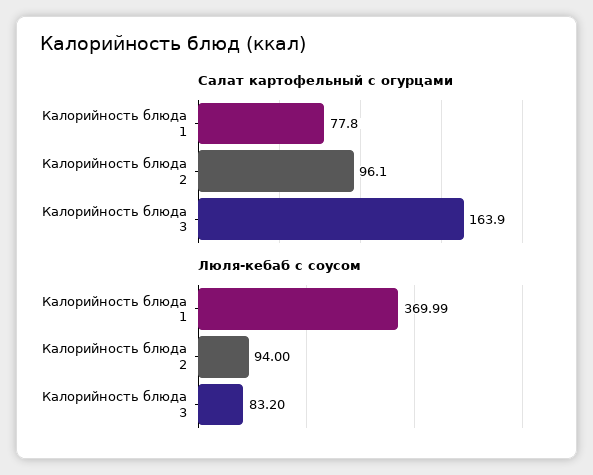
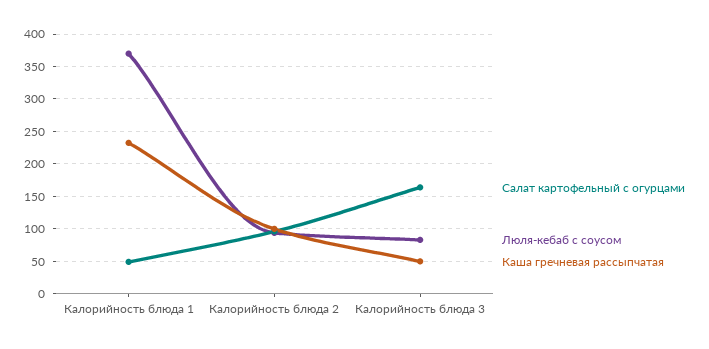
Салат картофельный с огурцами, Калорийность блюда 1: 77.8 -> 50
Каша гречневая рассыпчатая, Калорийность блюда 1: none -> 230
Каша гречневая рассыпчатая, Калорийность блюда 2: none -> 100
Каша гречневая рассыпчатая, Калорийность блюда 3: none -> 50

